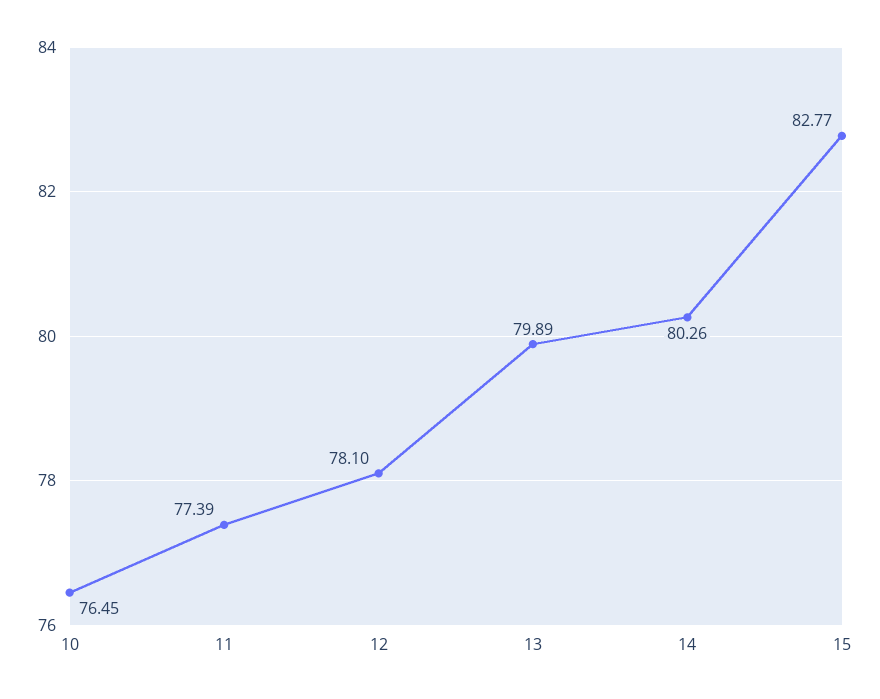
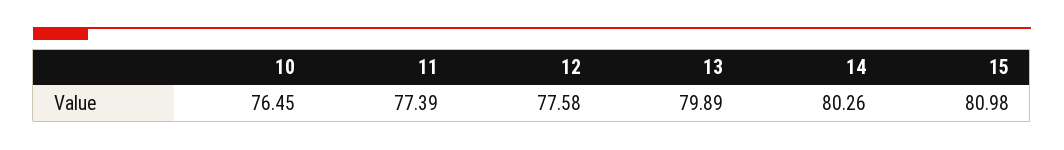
12: 78.1 -> 77.58
15: 82.77 -> 80.98

